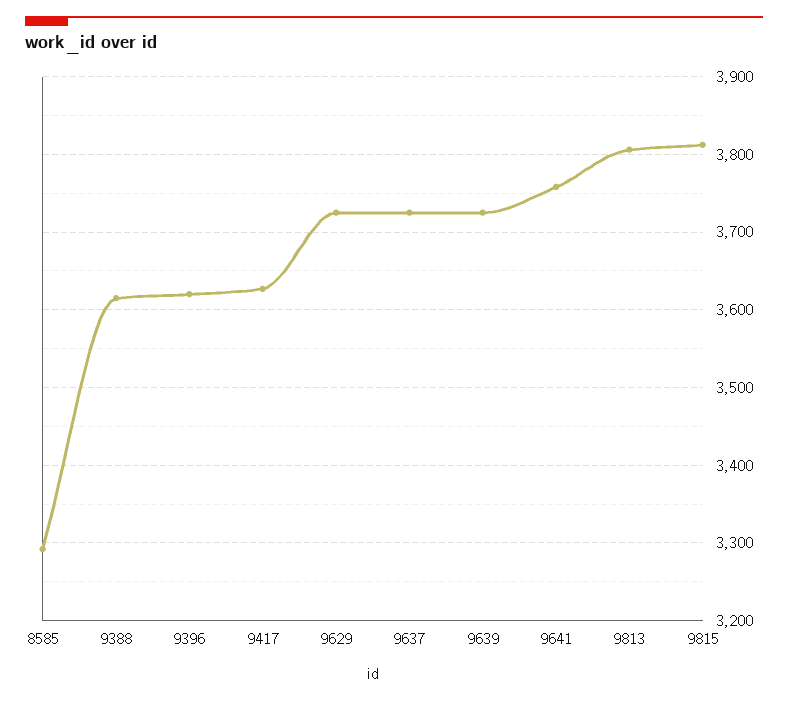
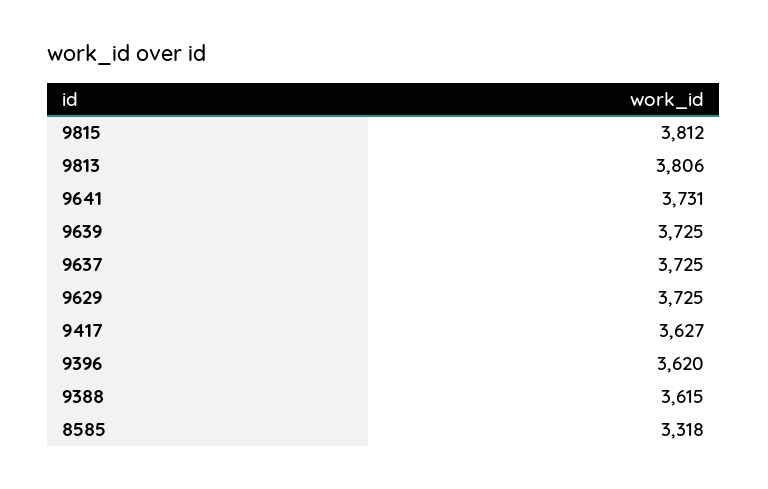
8585: 3290 -> 3318
9641: 3760 -> 3731

